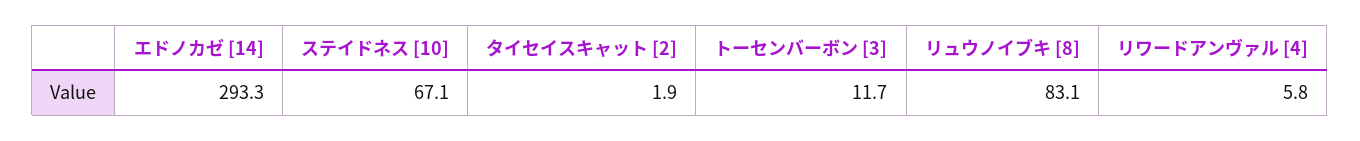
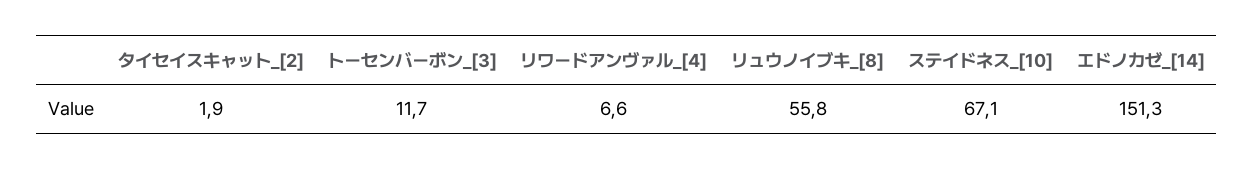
エドノカゼ [14]: 293.3 -> 151.3
リュウノイブキ [8]: 83.1 -> 55.8
リワードアンヴァル [4]: 5.8 -> 6.6

